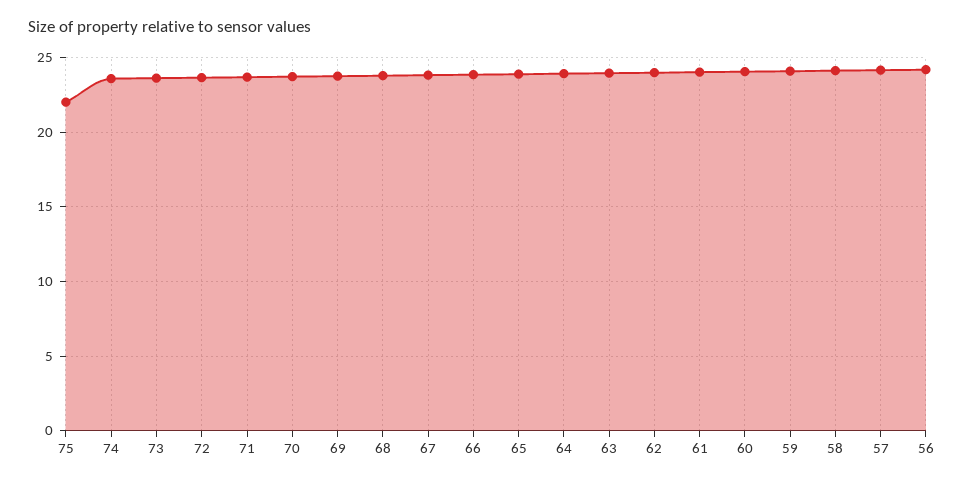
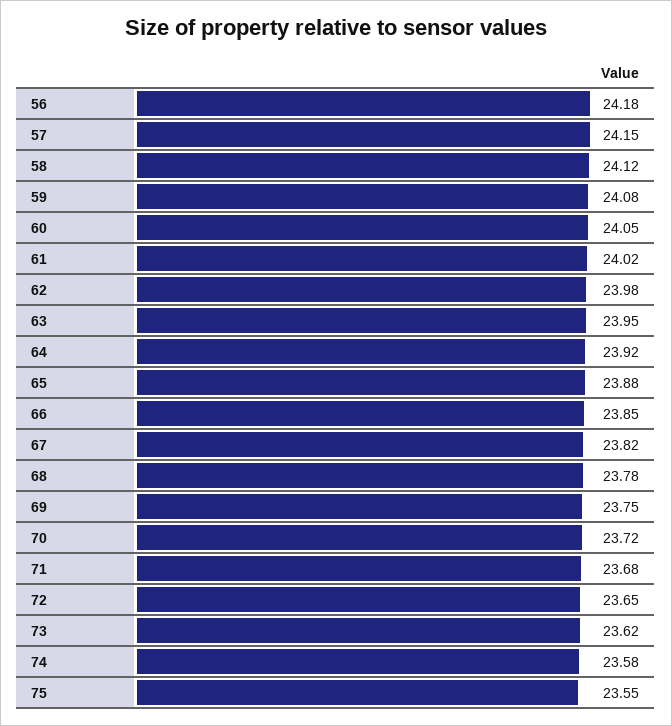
75: 22 -> 23.55

